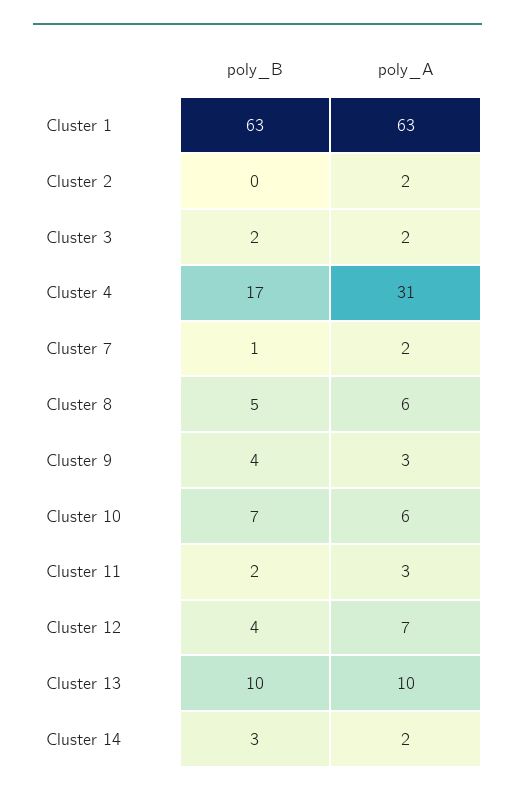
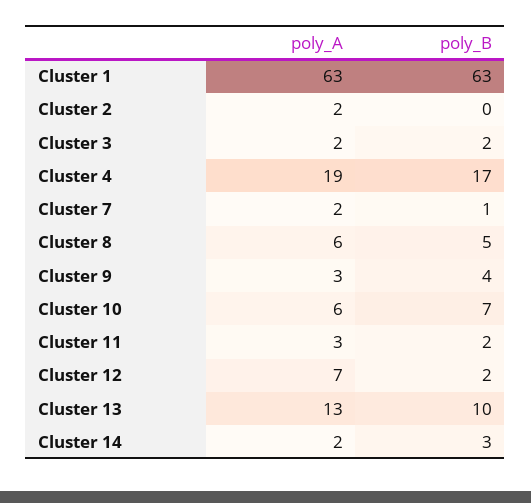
poly_A, Cluster 4: 31 -> 19
poly_B, Cluster 12: 4 -> 2
poly_A, Cluster 13: 10 -> 13

